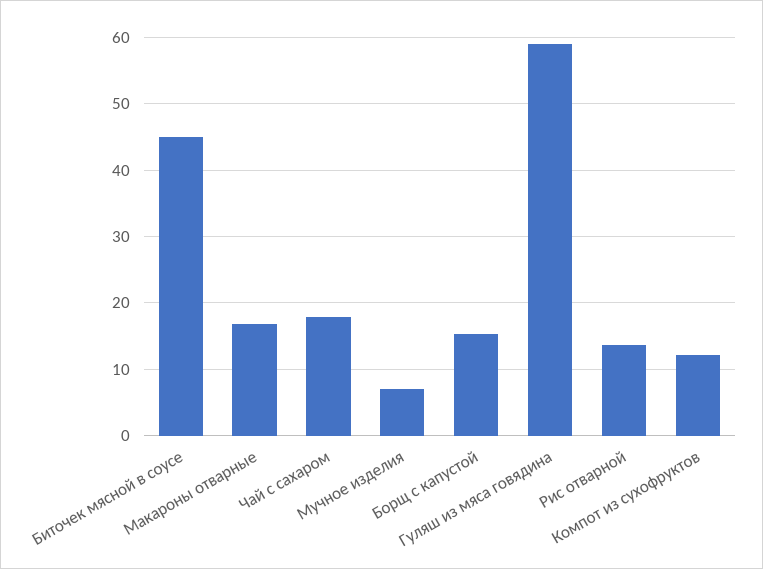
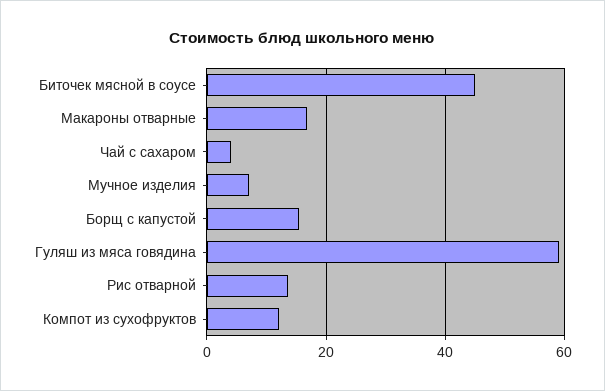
Чай с сахаром: 18 -> 4

